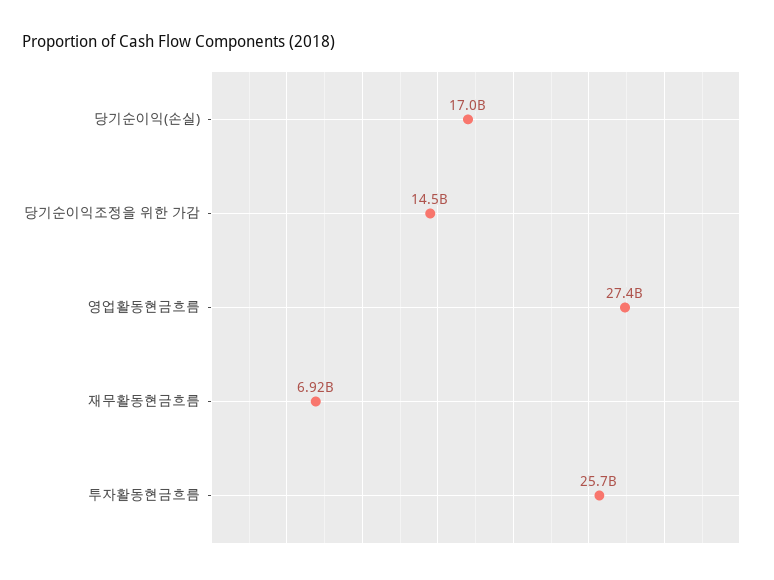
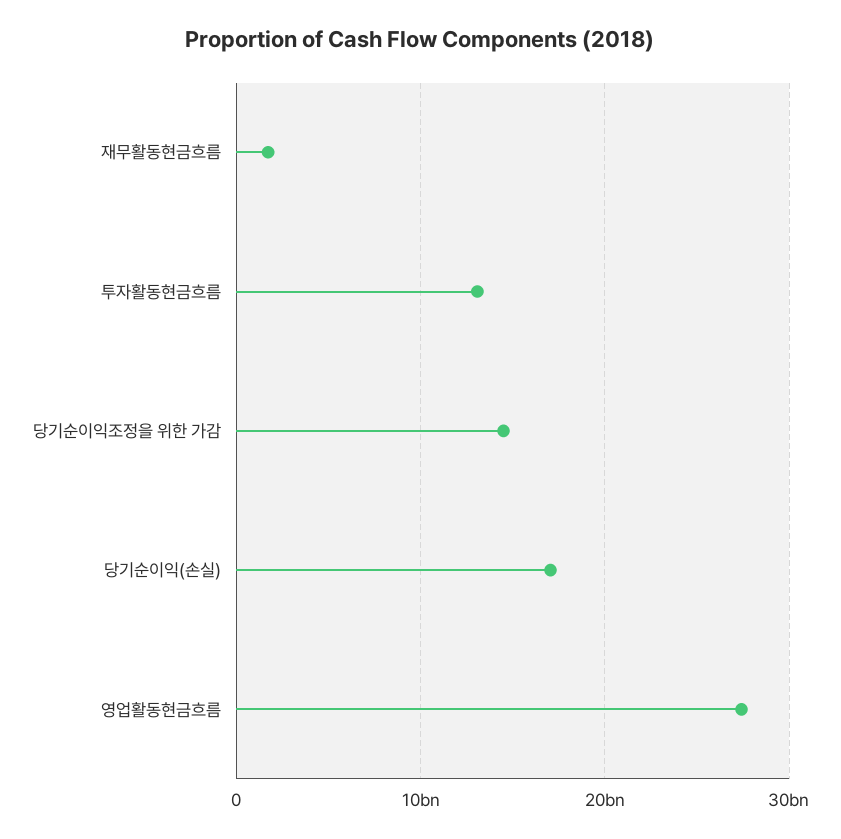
재무활동현금흐름: 6920000000 -> 2000000000
투자활동현금흐름: 25700000000 -> 13000000000

